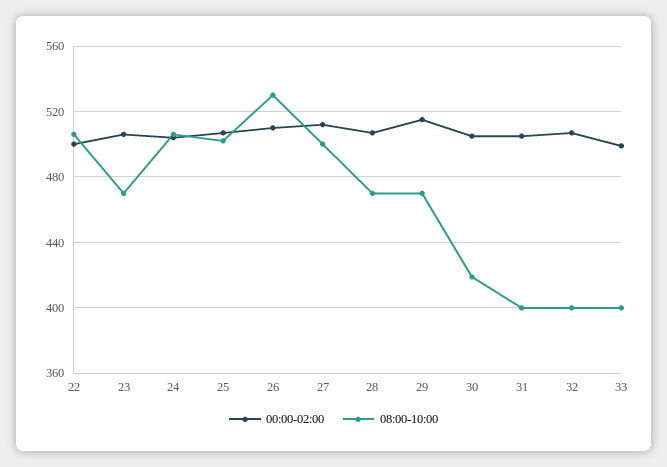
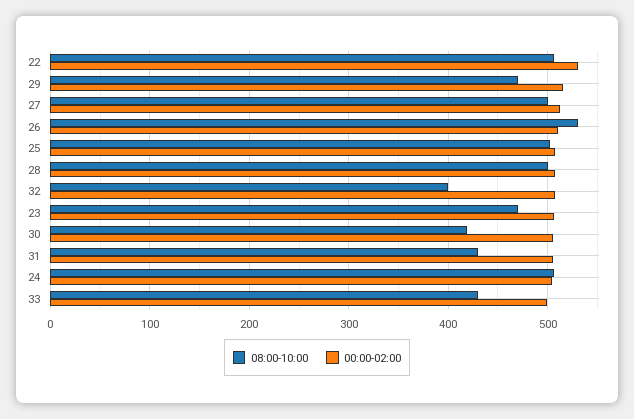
00:00-02:00, 22: 500 -> 530
08:00-10:00, 28: 470 -> 500
08:00-10:00, 31: 400 -> 430
08:00-10:00, 33: 400 -> 430

